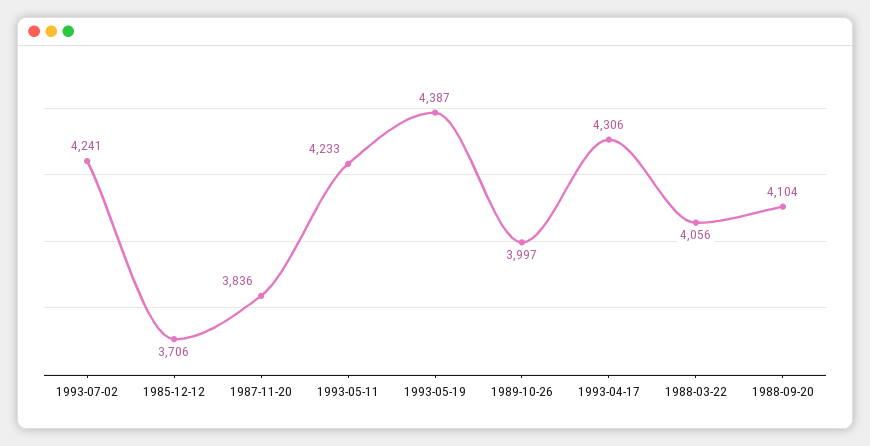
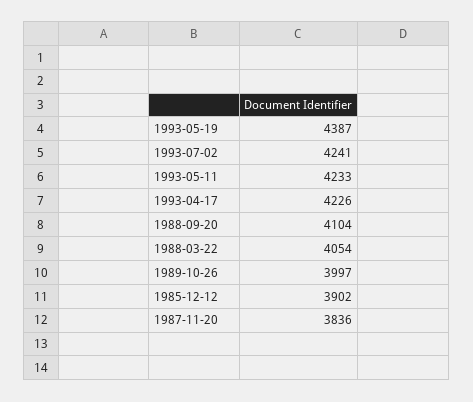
1985-12-12: 3706 -> 3902
1993-04-17: 4306 -> 4226
1988-03-22: 4056 -> 4054

